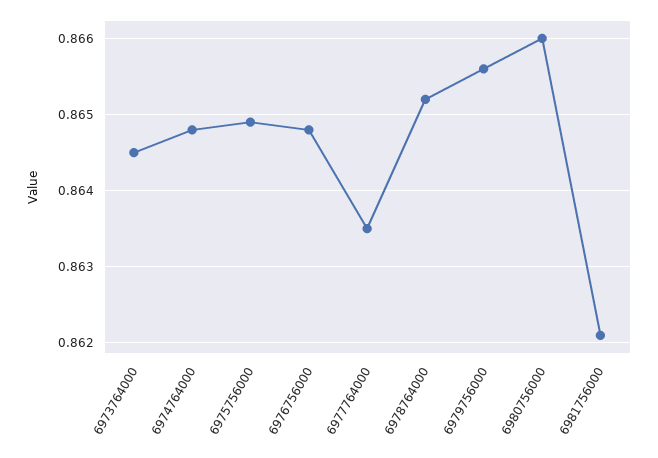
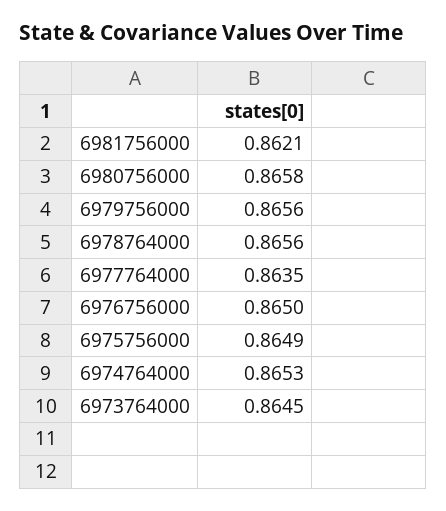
6974764000: 0.8648 -> 0.8653
6976756000: 0.8648 -> 0.865
6978764000: 0.8652 -> 0.8656
6980756000: 0.866 -> 0.8658

